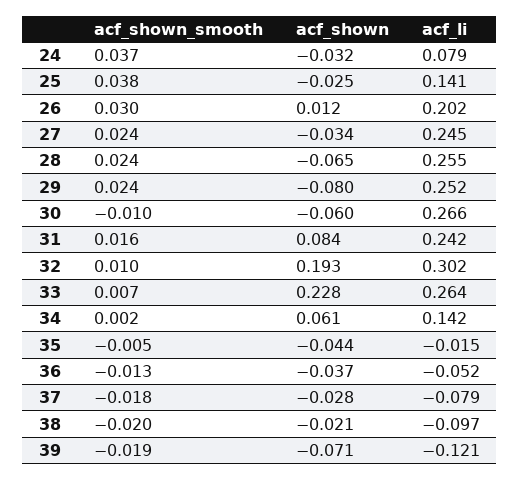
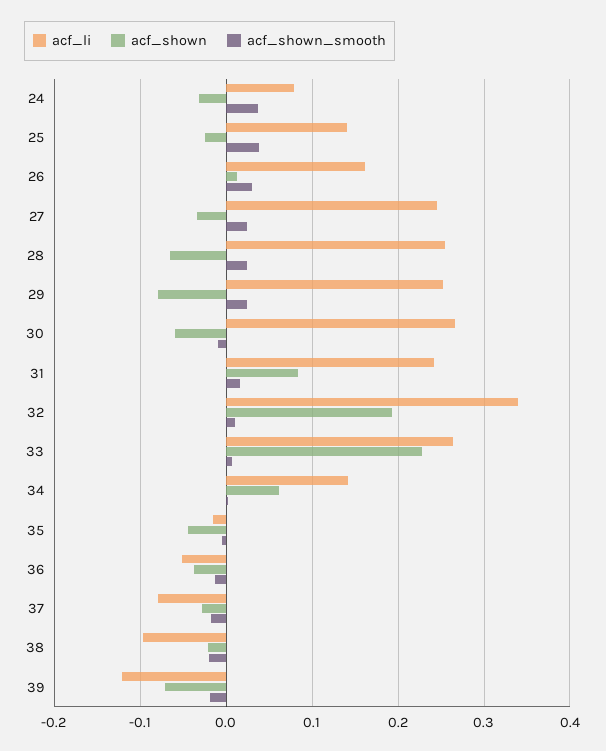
acf_li, 26: 0.202 -> 0.16
acf_li, 32: 0.302 -> 0.34

